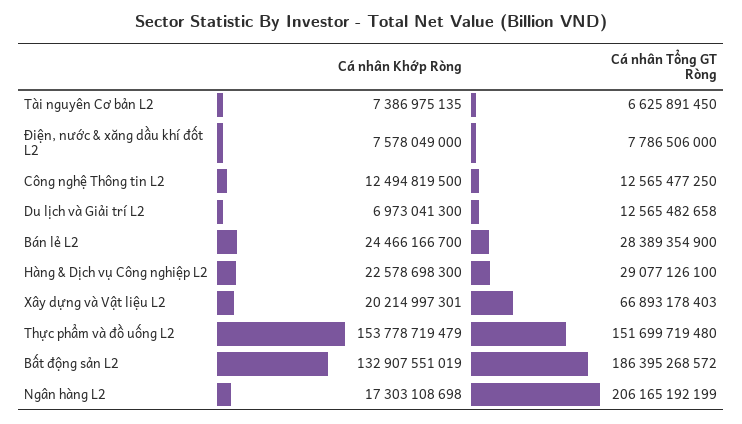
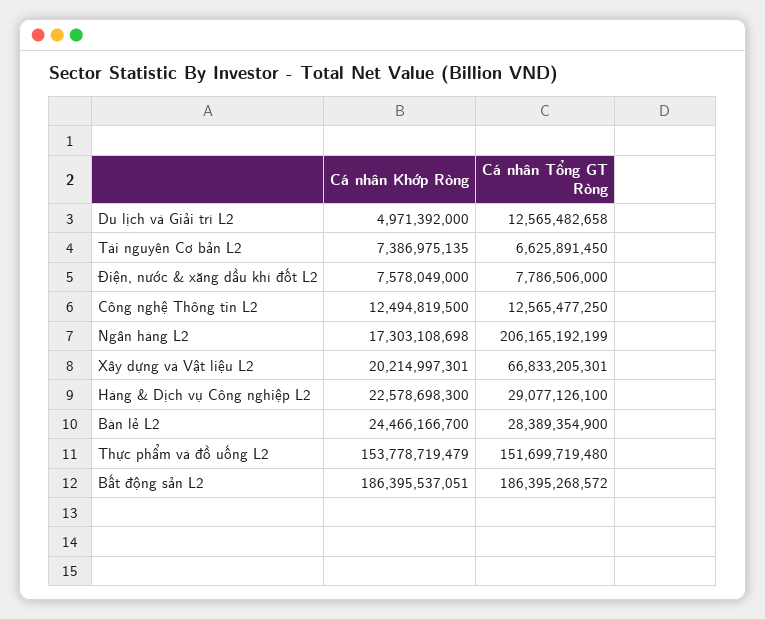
Cá nhân Khớp Ròng, Du lịch và Giải trí L2: 6973041300 -> 4971392000
Cá nhân Tổng GT Ròng, Xây dựng và Vật liệu L2: 66893178403 -> 66833205301
Cá nhân Khớp Ròng, Bất động sản L2: 132907551019 -> 186395537051

